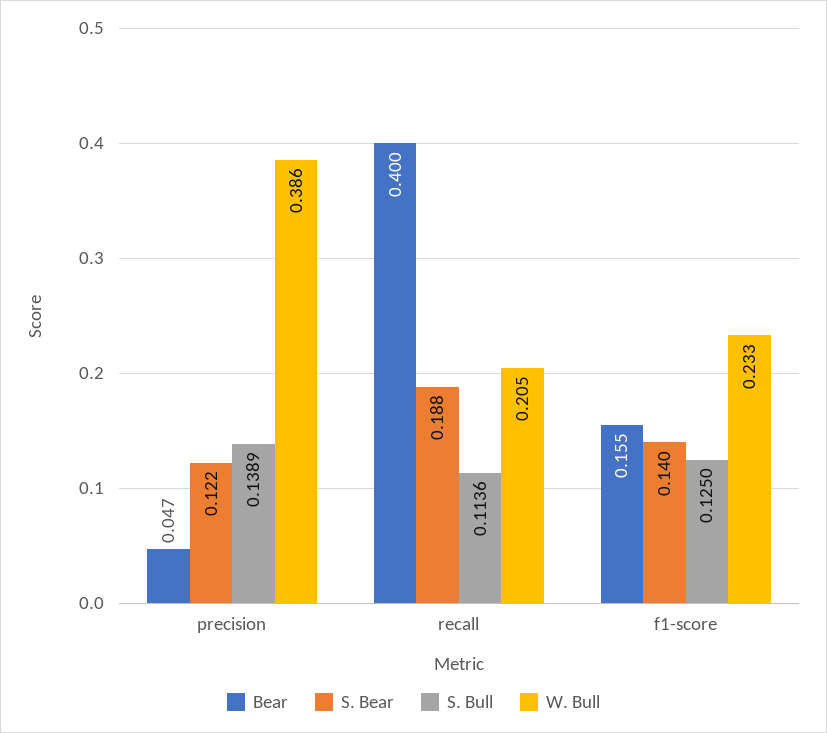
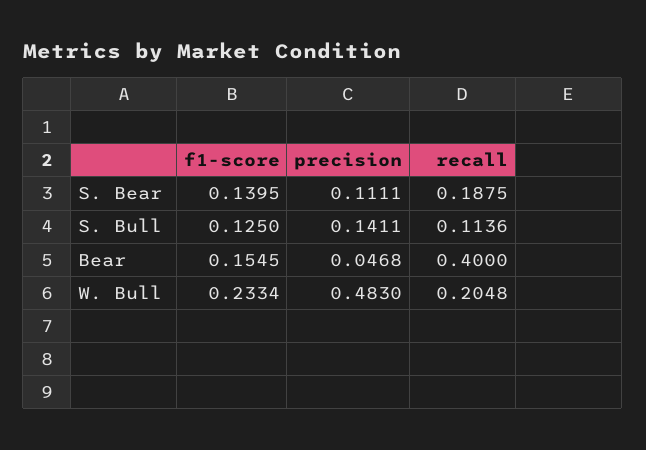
S. Bear, precision: 0.122 -> 0.1111
S. Bull, precision: 0.1389 -> 0.1411
W. Bull, precision: 0.386 -> 0.483

